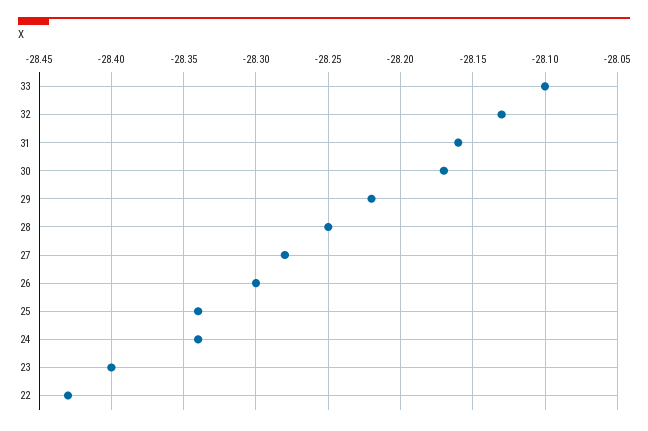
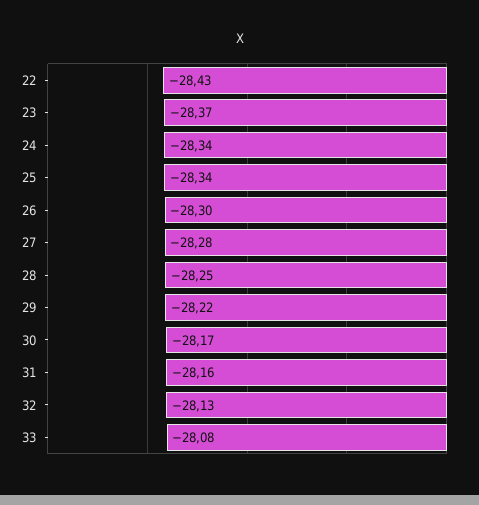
33: -28.1 -> -28.08
23: -28.4 -> -28.37

